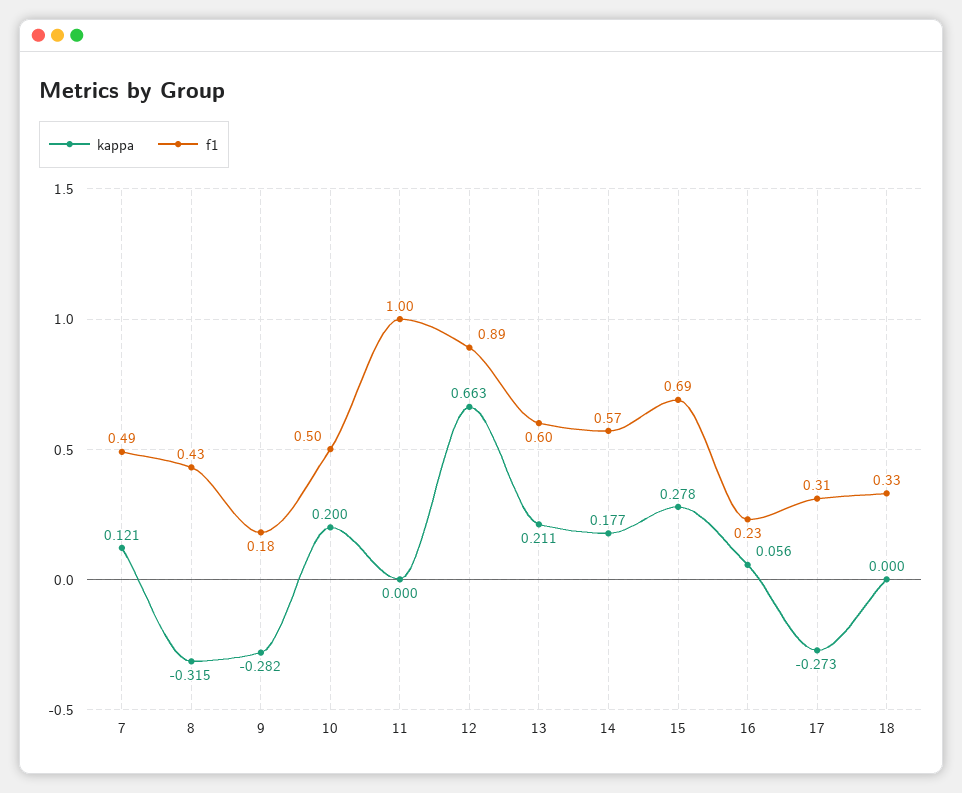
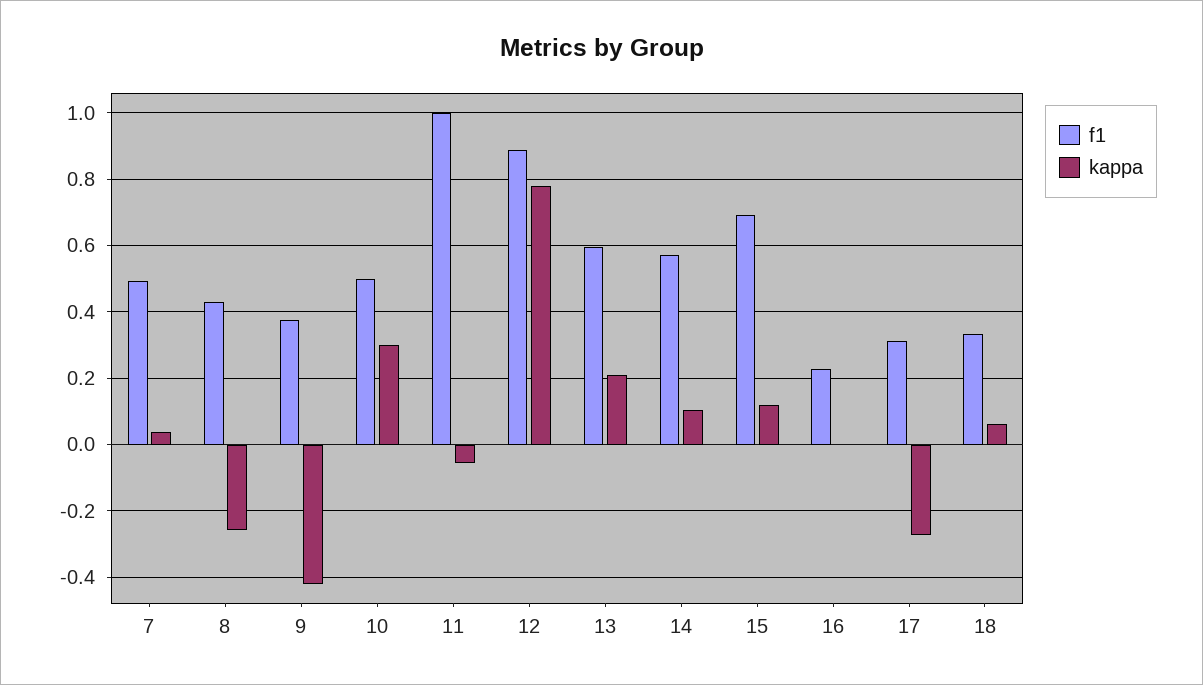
kappa, 7: 0.121 -> 0.04
kappa, 8: -0.315 -> -0.26
kappa, 9: -0.282 -> -0.42
f1, 9: 0.18 -> 0.38
kappa, 10: 0.2 -> 0.3
kappa, 11: 0 -> -0.06
kappa, 12: 0.663 -> 0.78
kappa, 14: 0.177 -> 0.1
kappa, 15: 0.278 -> 0.12
kappa, 16: 0.056 -> 0
kappa, 18: 0 -> 0.06

